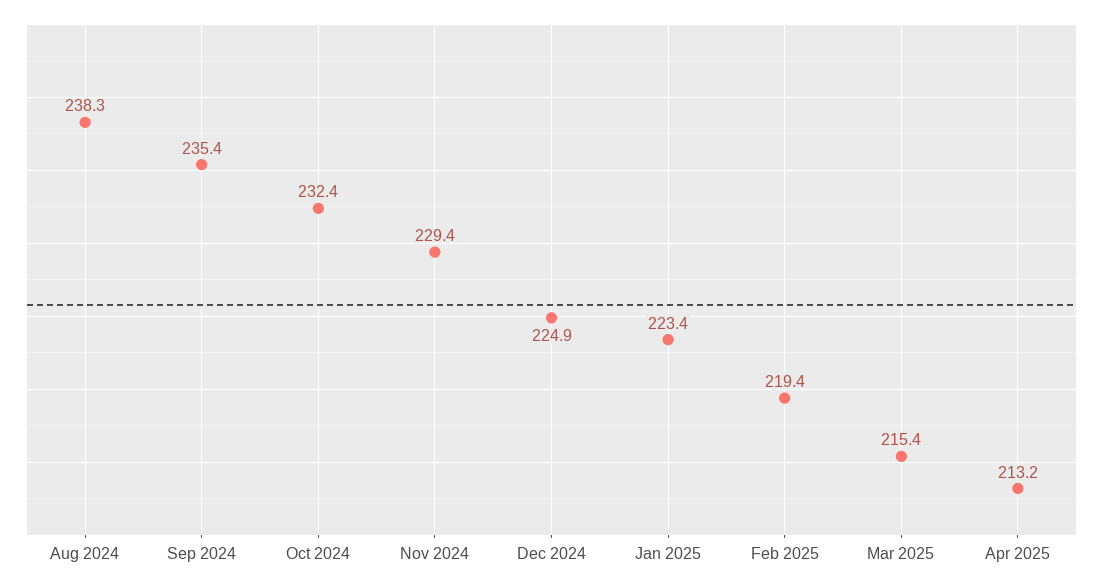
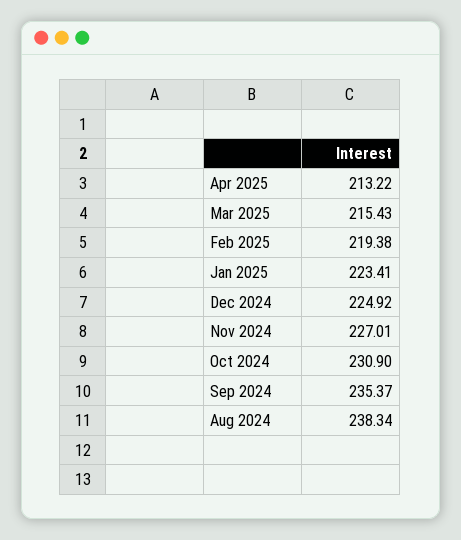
Oct 2024: 232.4 -> 230.9
Nov 2024: 229.4 -> 227.01

